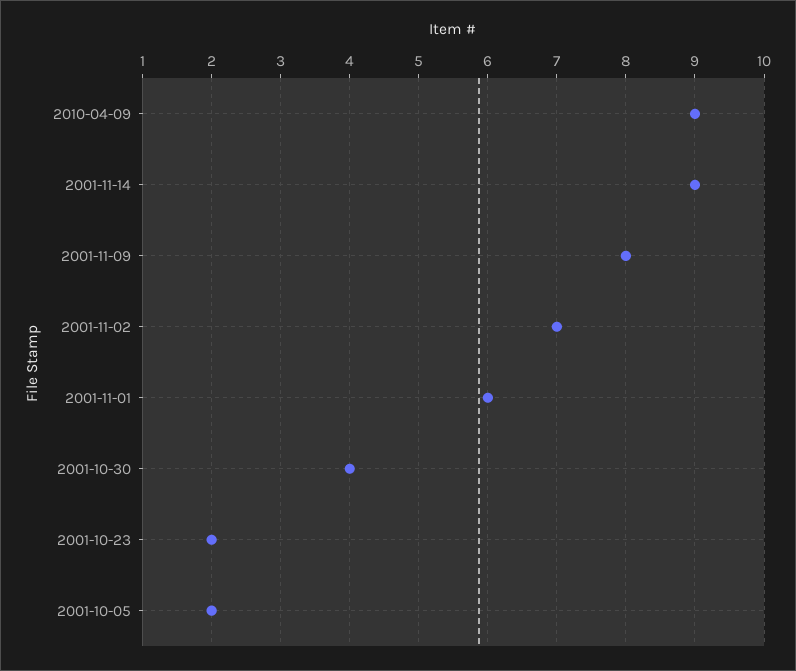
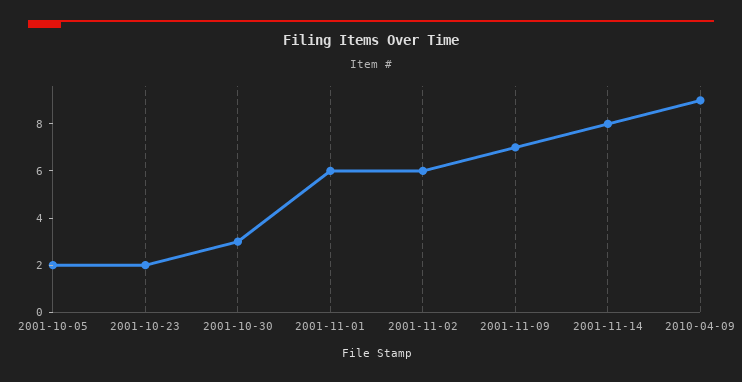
2001-11-14: 9 -> 8
2001-11-09: 8 -> 7
2001-11-02: 7 -> 6
2001-10-30: 4 -> 3

